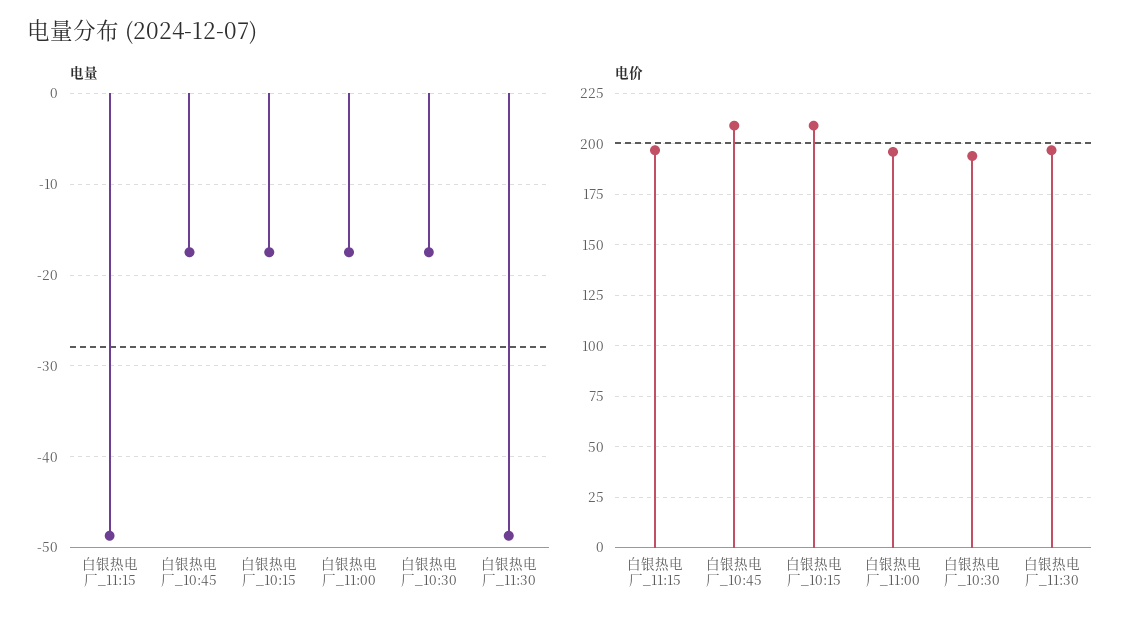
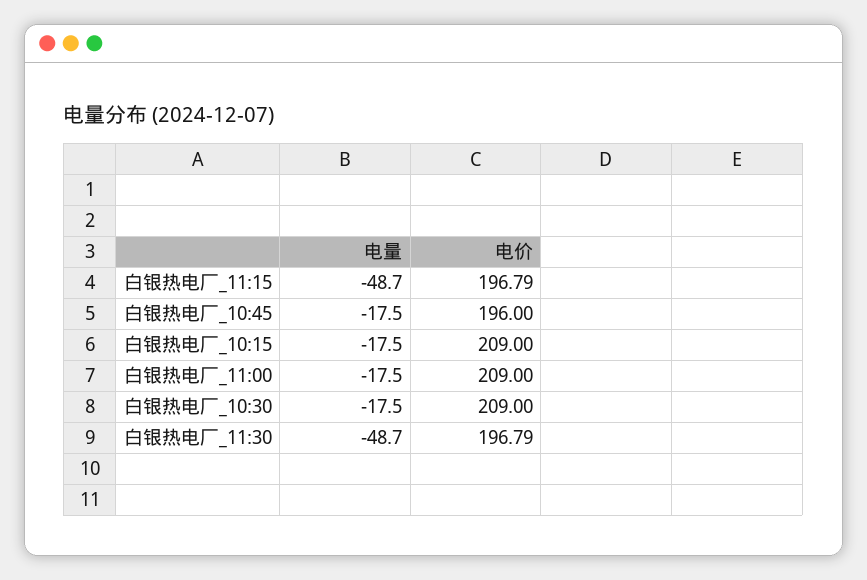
电价, 白银热电厂_10:45: 210 -> 196
电价, 白银热电厂_11:00: 195 -> 209
电价, 白银热电厂_10:30: 195 -> 209

